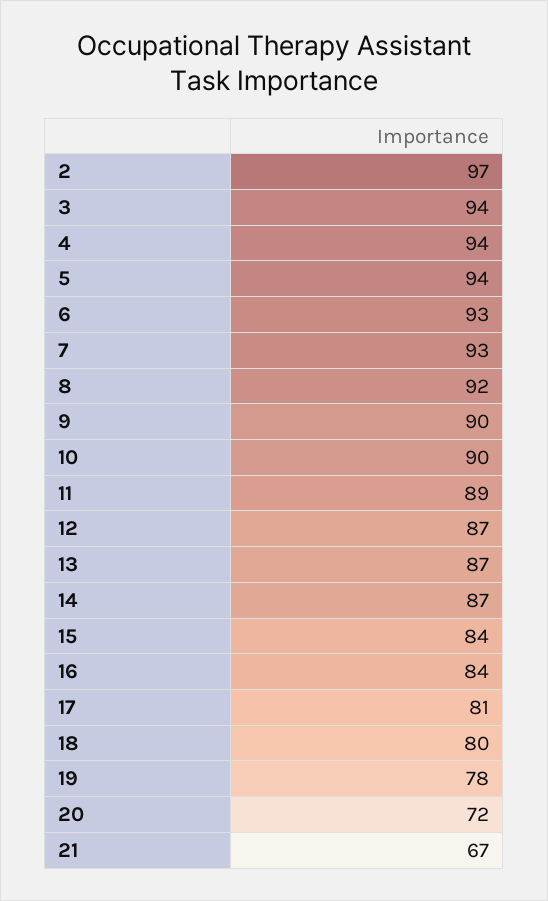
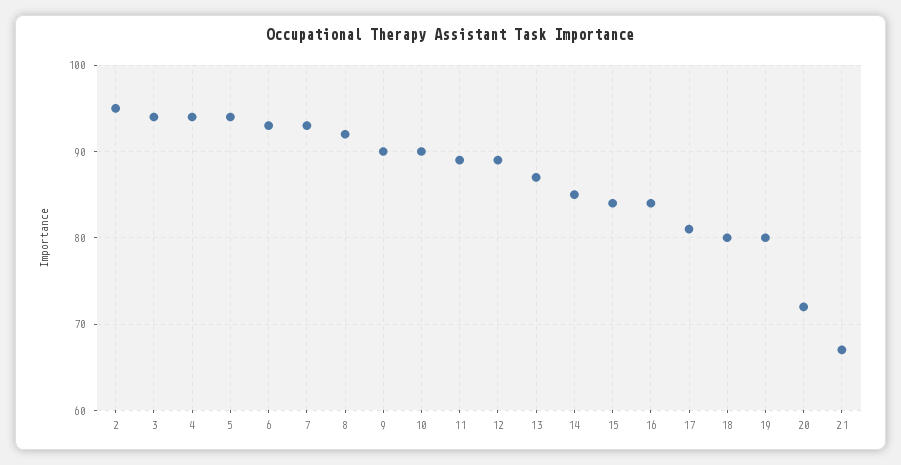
2: 97 -> 95
12: 87 -> 89
14: 87 -> 85
19: 78 -> 80

